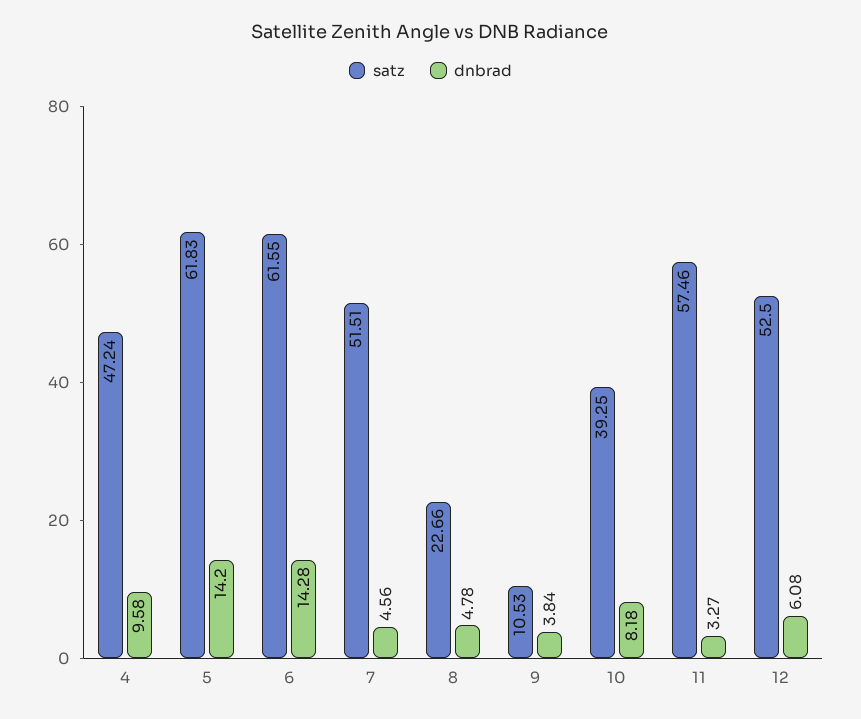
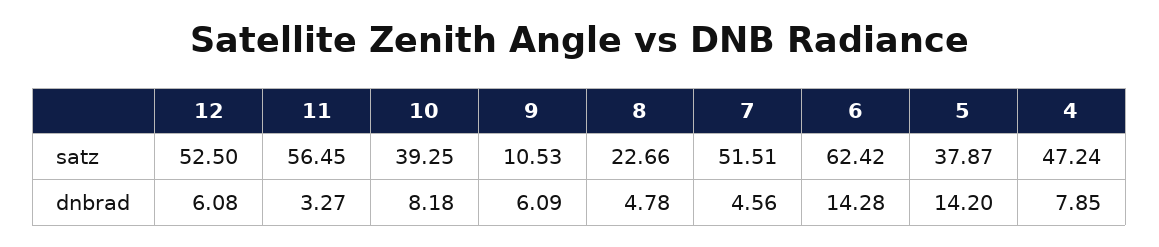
dnbrad, 4: 9.58 -> 7.85
satz, 5: 61.83 -> 37.87
satz, 6: 61.55 -> 62.42
dnbrad, 9: 3.84 -> 6.09
satz, 11: 57.46 -> 56.45

